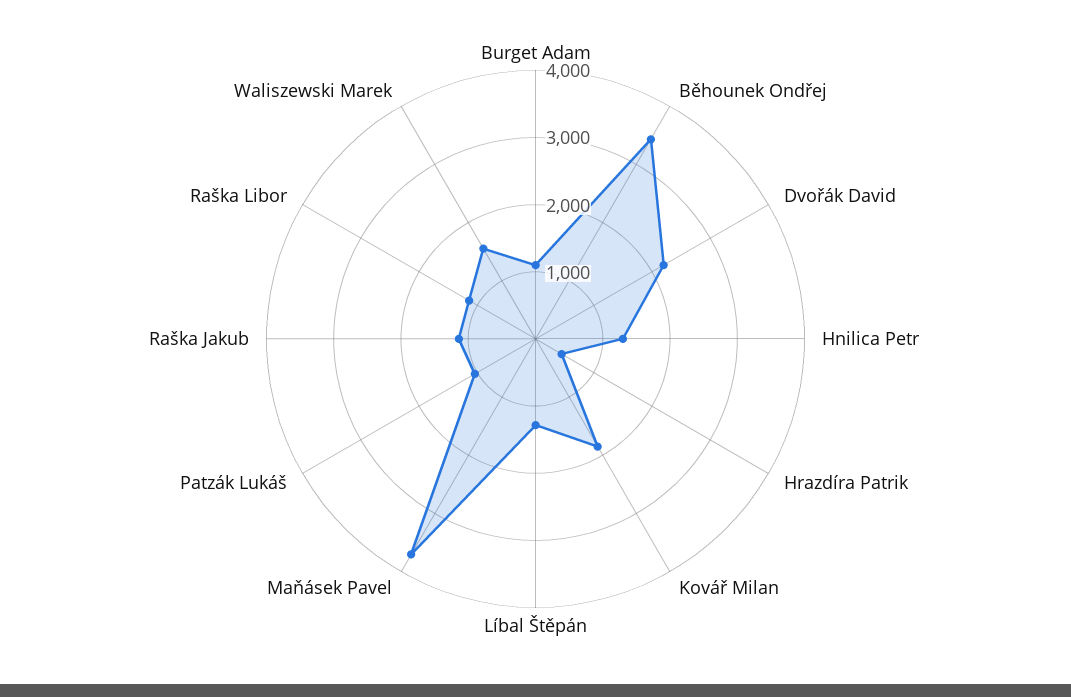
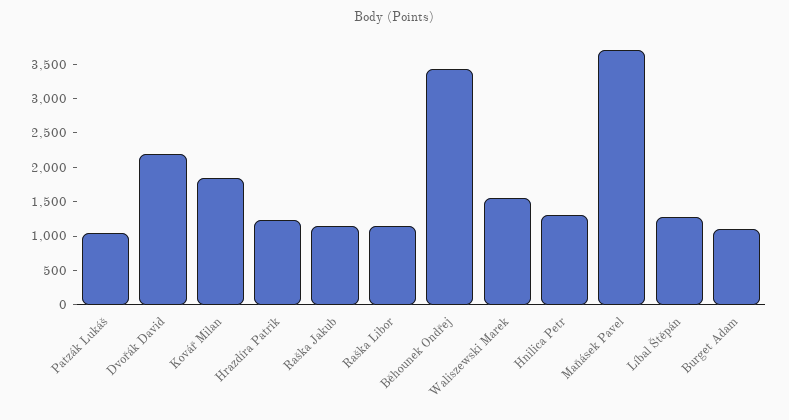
Hrazdíra Patrik: 400 -> 1250

